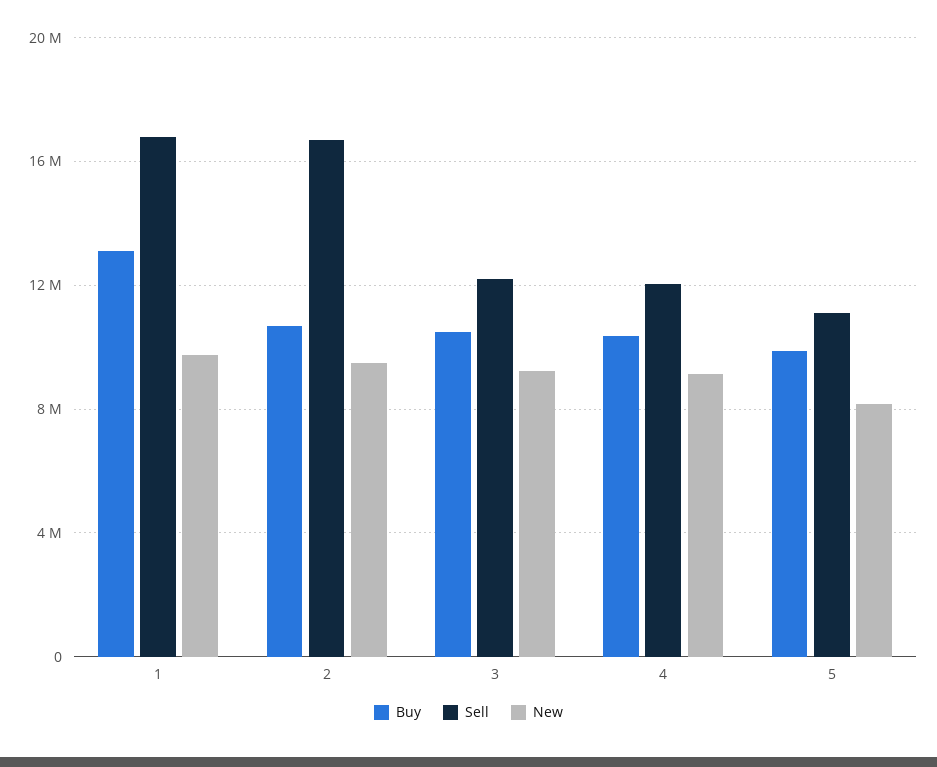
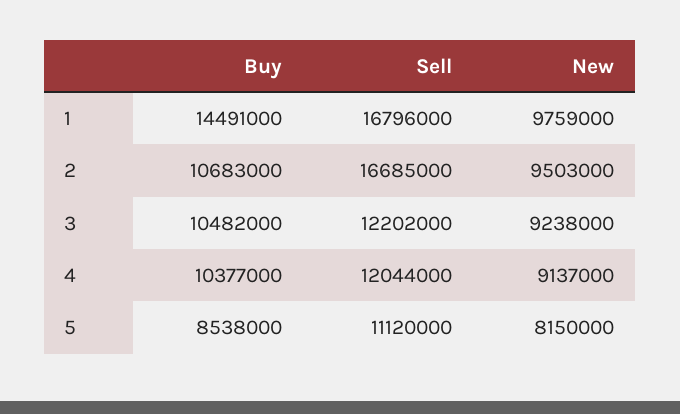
Buy, 1: 13000000 -> 14491000
Buy, 5: 10000000 -> 8538000

